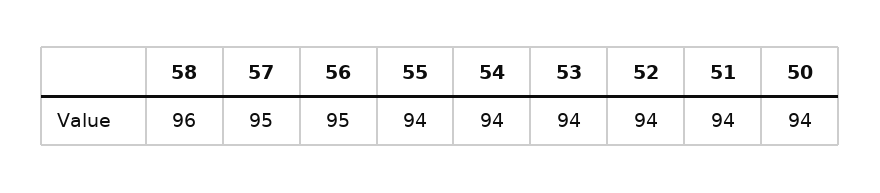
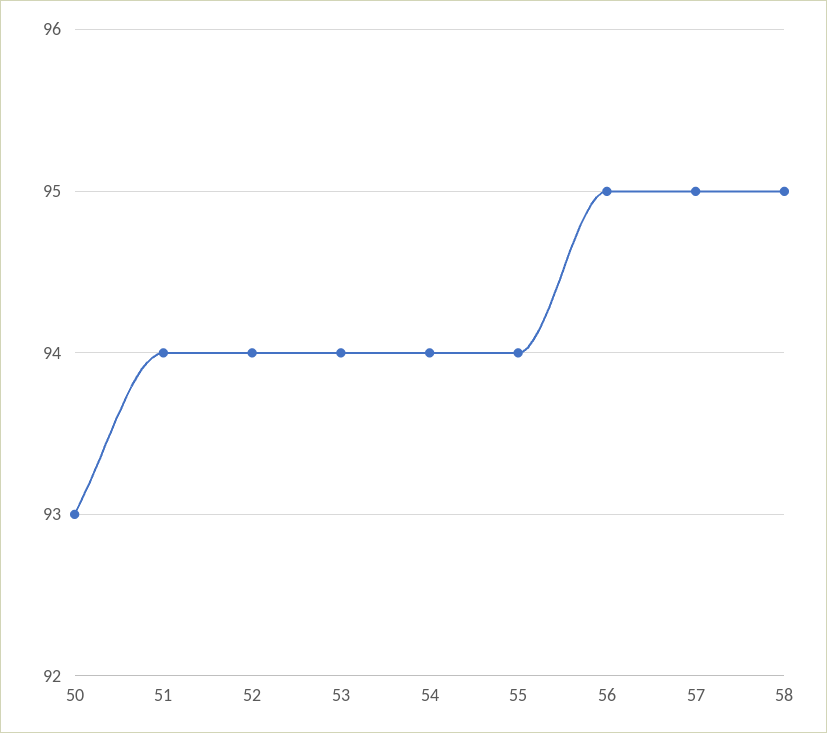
58: 96 -> 95
50: 94 -> 93

